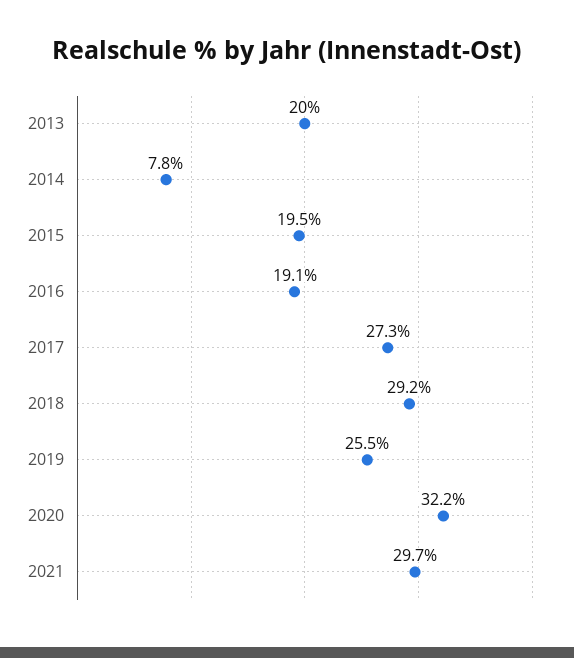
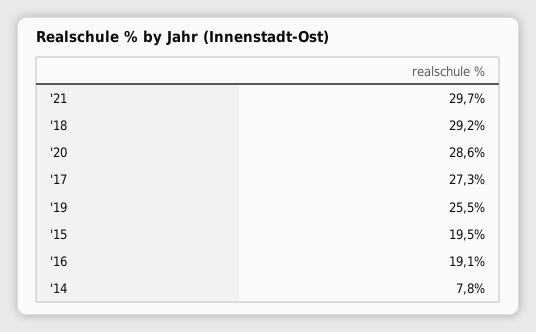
2013: 20 -> none
2020: 32.2 -> 28.6

